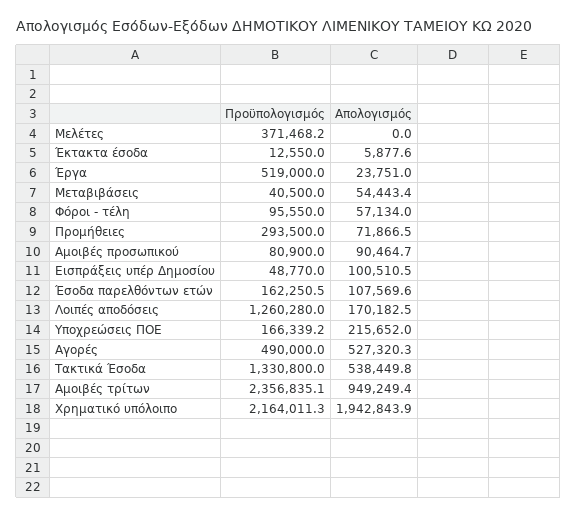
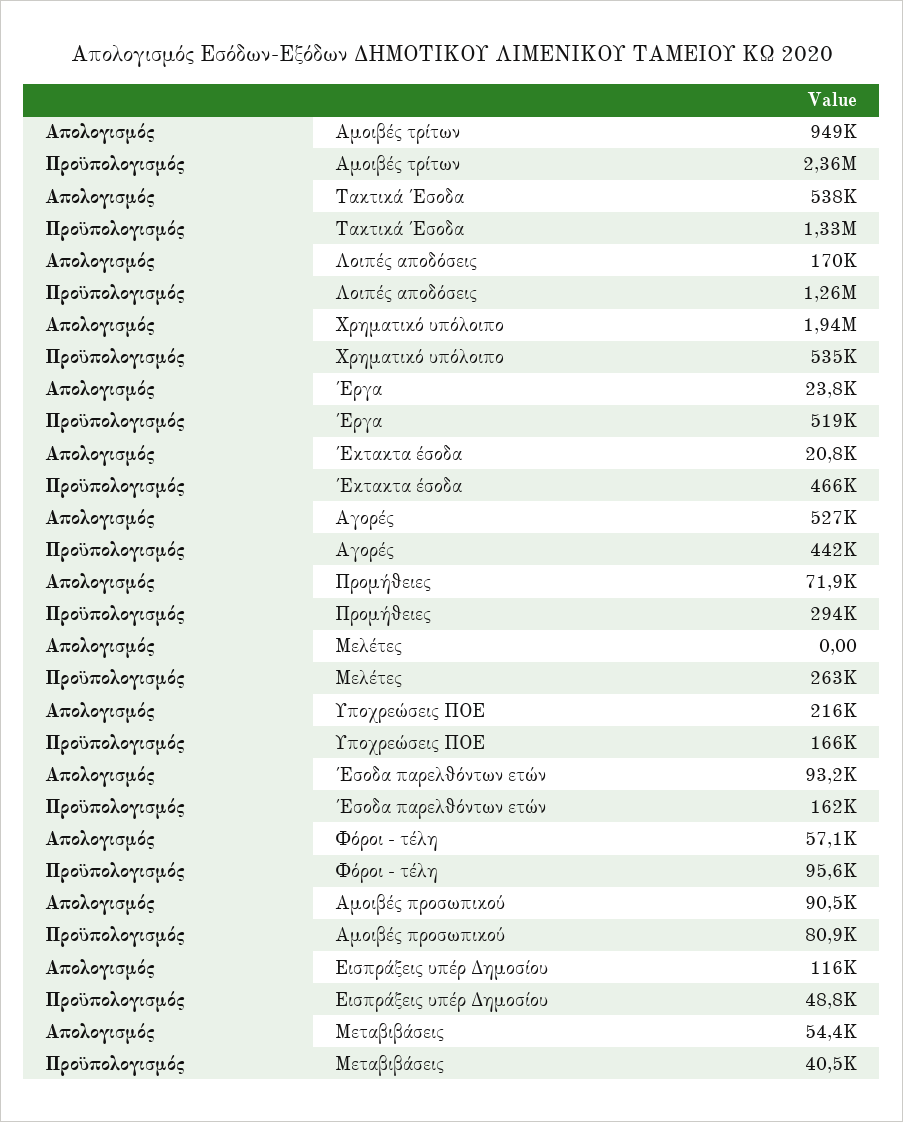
Προϋπολογισμός, Μελέτες: 371468.2 -> 263000
Προϋπολογισμός, Έκτακτα έσοδα: 12550 -> 466000
Απολογισμός, Έκτακτα έσοδα: 5877.6 -> 20800
Απολογισμός, Εισπράξεις υπέρ Δημοσίου: 100510.5 -> 116000
Απολογισμός, Έσοδα παρελθόντων ετών: 107569.6 -> 93200
Προϋπολογισμός, Αγορές: 490000 -> 442000
Προϋπολογισμός, Χρηματικό υπόλοιπο: 2164011.3 -> 535000

